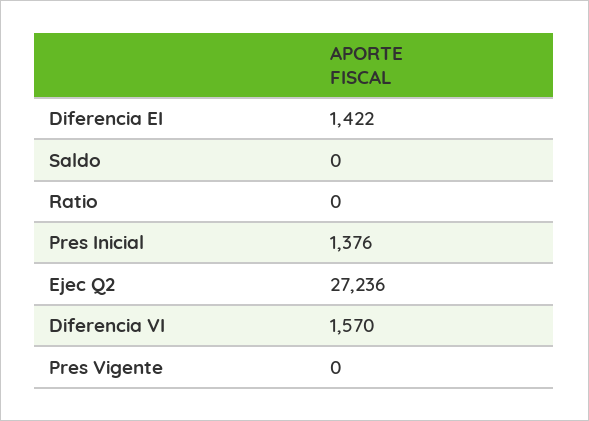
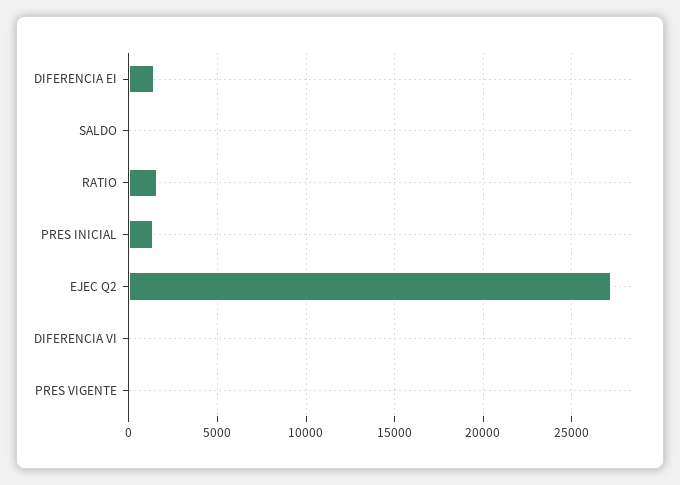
Ratio: 0 -> 1500
Diferencia VI: 1570 -> 0

